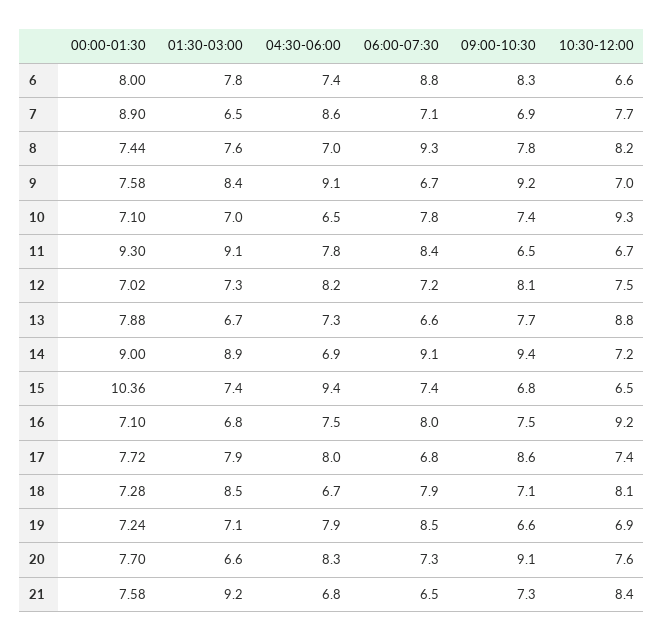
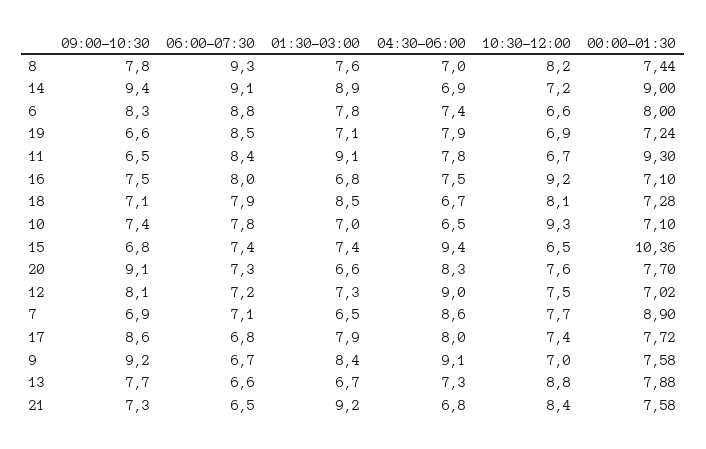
04:30-06:00, 12: 8.2 -> 9

